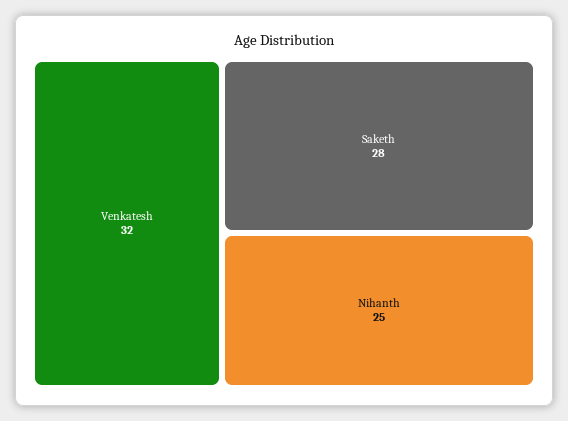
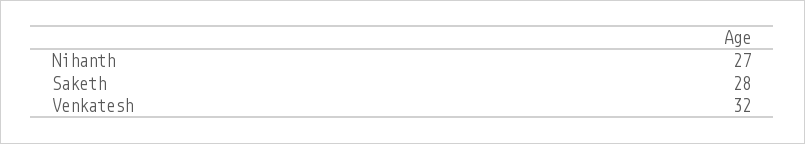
Nihanth: 25 -> 27

